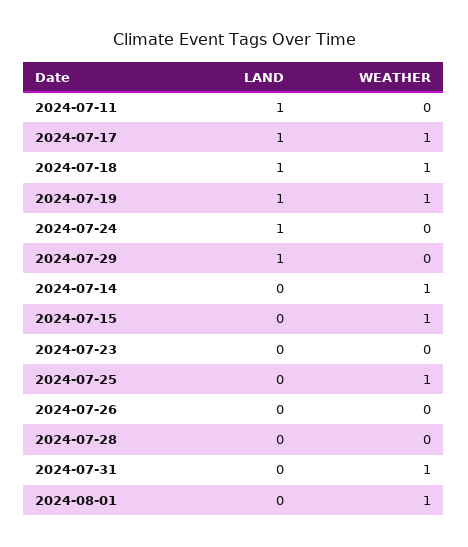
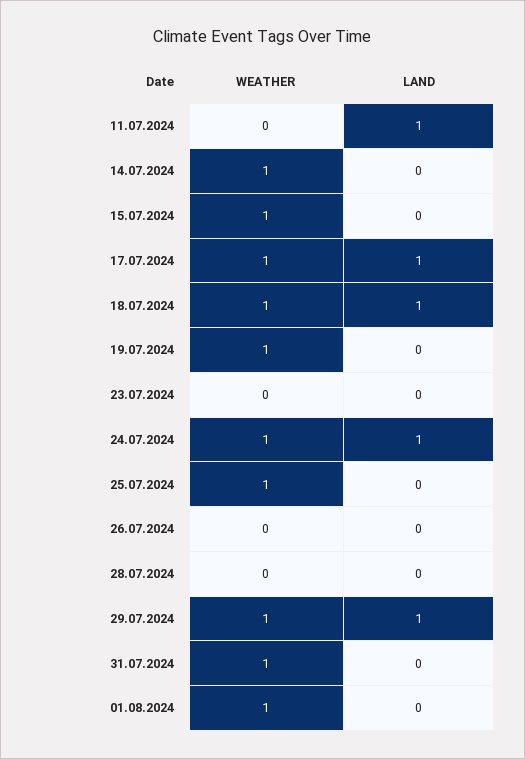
LAND, 2024-07-19: 1 -> 0
WEATHER, 2024-07-24: 0 -> 1
WEATHER, 2024-07-29: 0 -> 1

